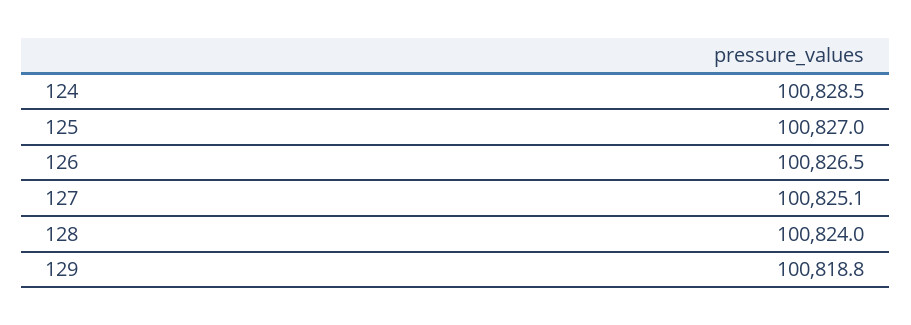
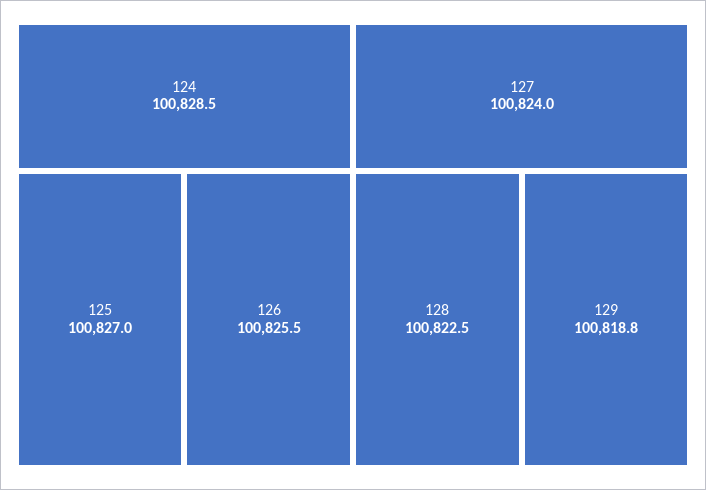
126: 100826.5 -> 100825.5
127: 100825.1 -> 100824
128: 100824 -> 100822.5

